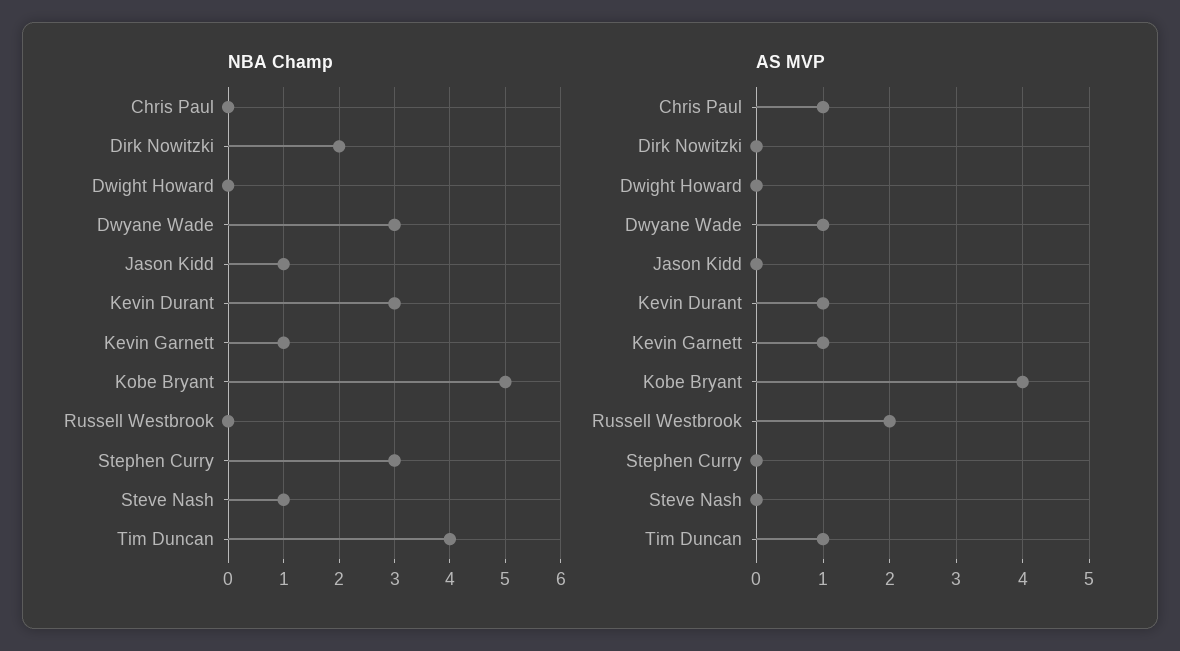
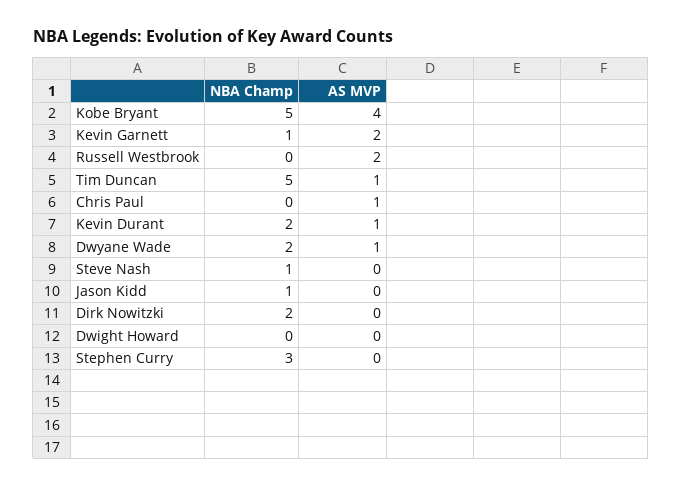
NBA Champ, Dwyane Wade: 3 -> 2
NBA Champ, Kevin Durant: 3 -> 2
NBA Champ, Tim Duncan: 4 -> 5
AS MVP, Kevin Garnett: 1 -> 2

